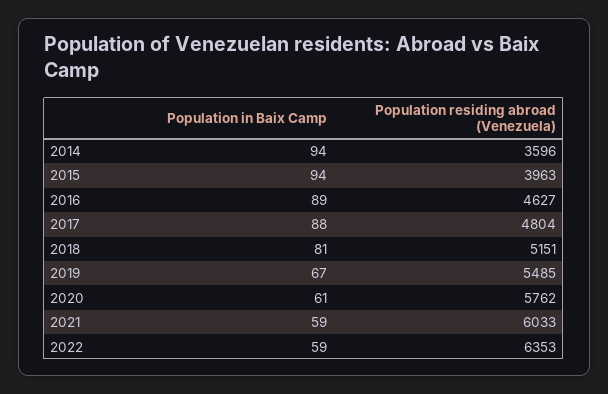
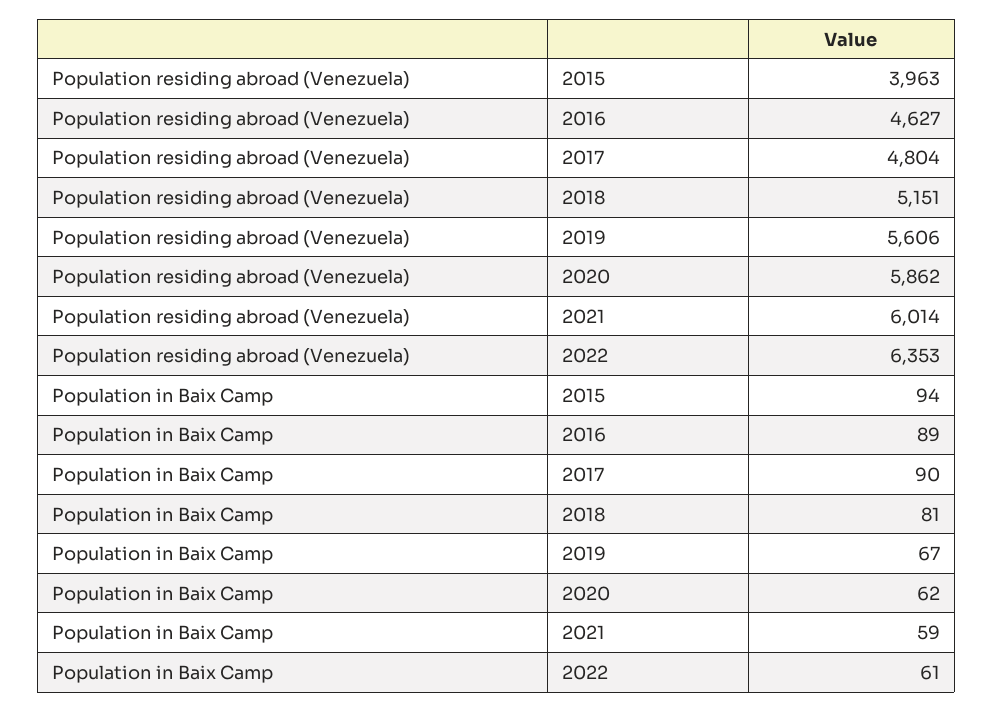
Population in Baix Camp, 2014: 94 -> none
Population residing abroad (Venezuela), 2014: 3596 -> none
Population in Baix Camp, 2017: 88 -> 90
Population residing abroad (Venezuela), 2019: 5485 -> 5606
Population in Baix Camp, 2020: 61 -> 62
Population residing abroad (Venezuela), 2020: 5762 -> 5862
Population residing abroad (Venezuela), 2021: 6033 -> 6014
Population in Baix Camp, 2022: 59 -> 61

